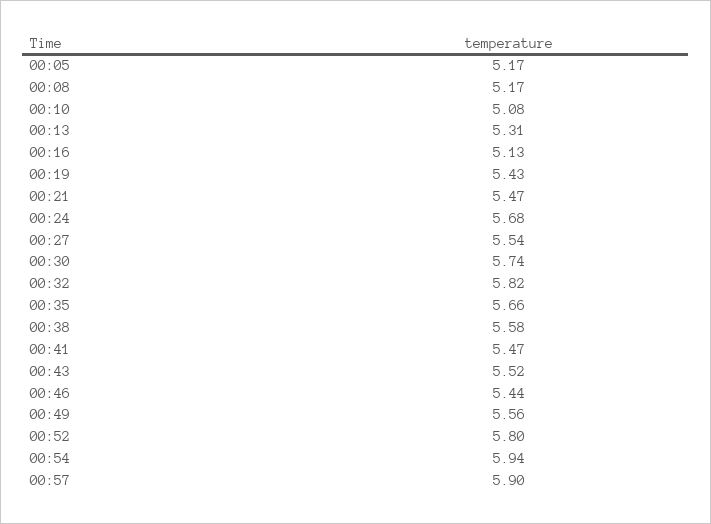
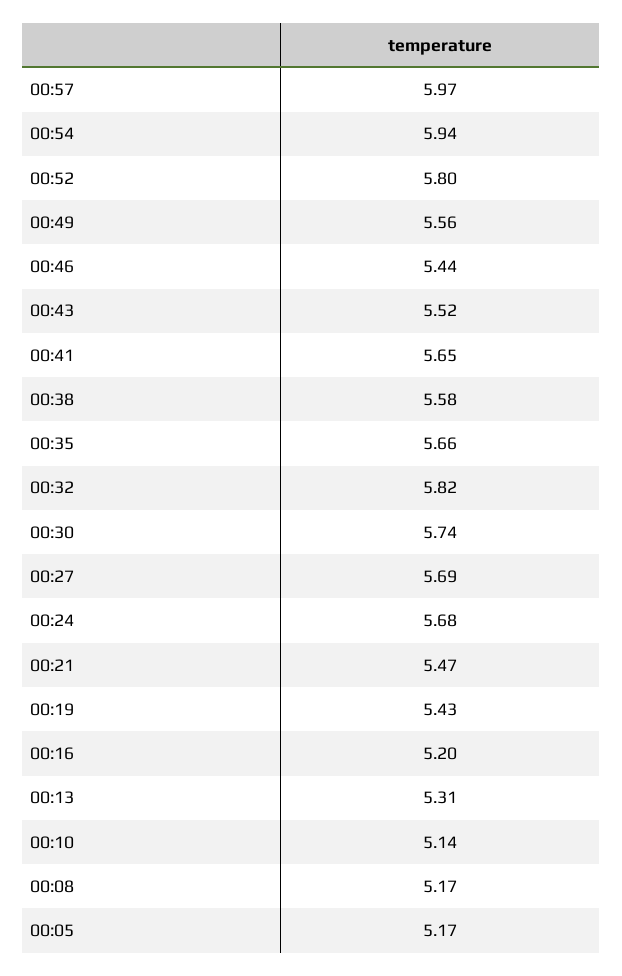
00:10: 5.08 -> 5.14
00:16: 5.13 -> 5.2
00:27: 5.54 -> 5.69
00:41: 5.47 -> 5.65
00:57: 5.9 -> 5.97

